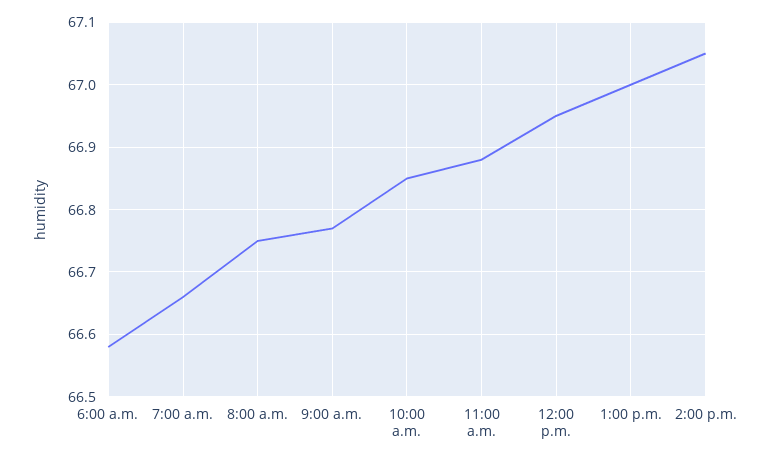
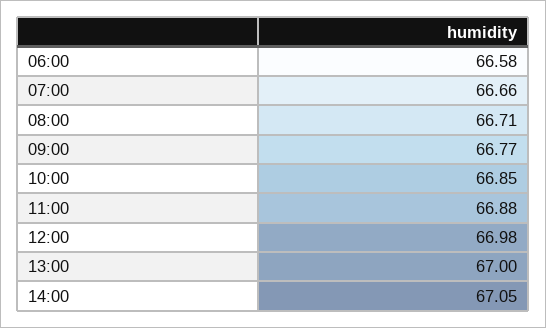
8:00 a.m.: 66.75 -> 66.71
12:00 p.m.: 66.95 -> 66.98

